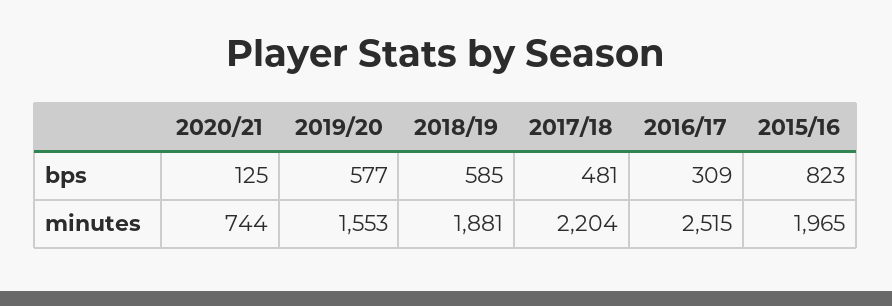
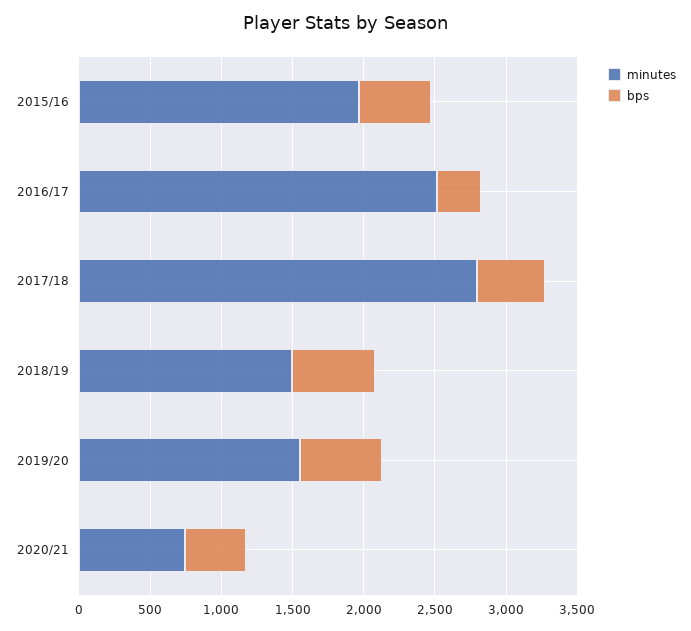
bps, 2020/21: 125 -> 400
bps, 2015/16: 823 -> 500
minutes, 2018/19: 1881 -> 1500
minutes, 2017/18: 2204 -> 2800

